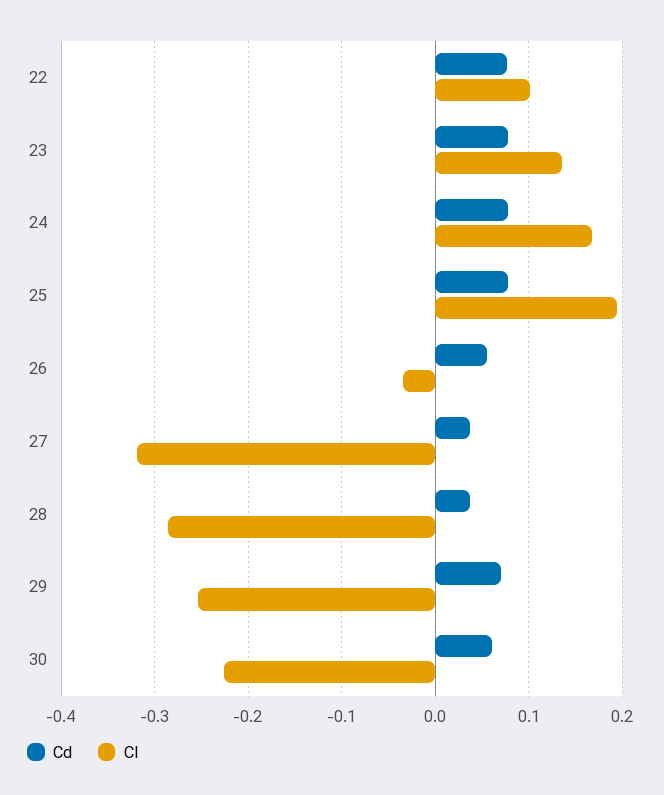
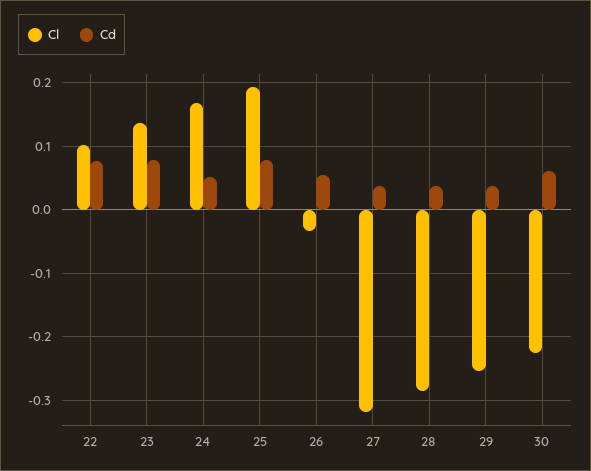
Cd, 24: 0.08 -> 0.05
Cd, 29: 0.07 -> 0.04

